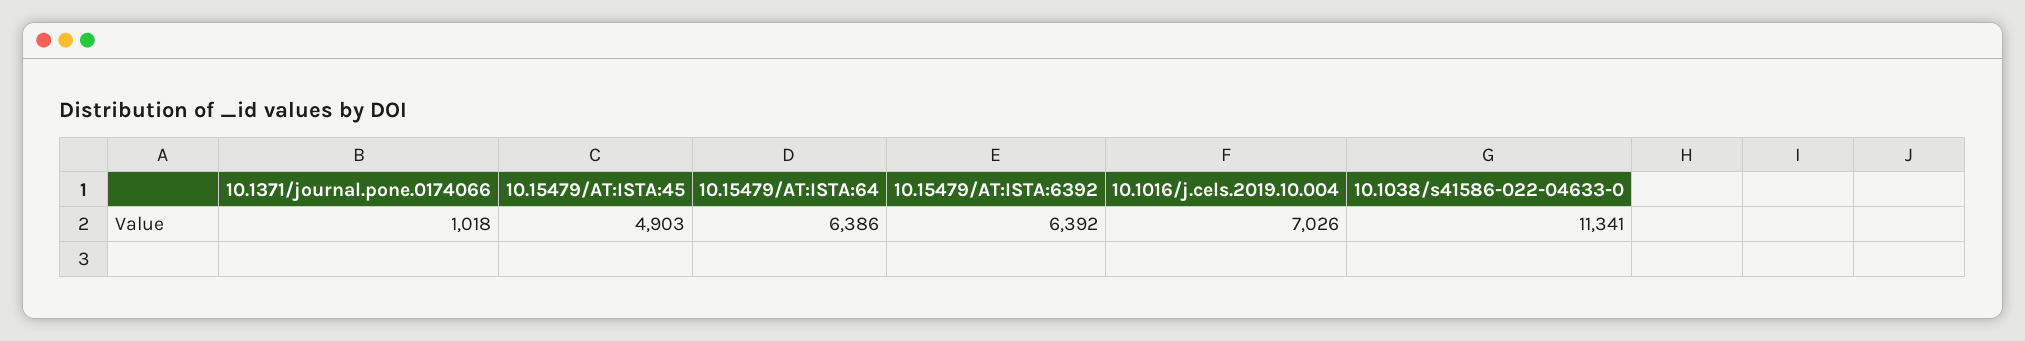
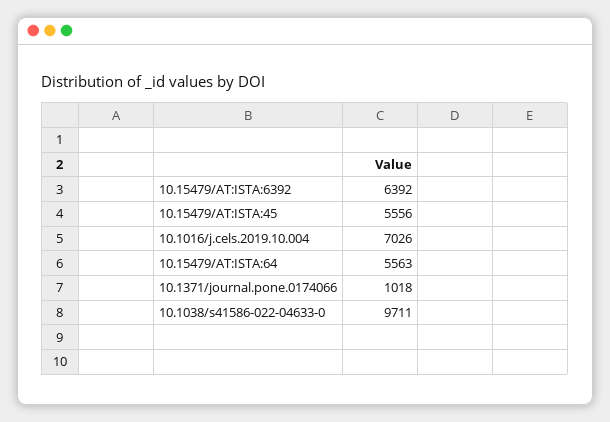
10.15479/AT:ISTA:45: 4903 -> 5556
10.15479/AT:ISTA:64: 6386 -> 5563
10.1038/s41586-022-04633-0: 11341 -> 9711

